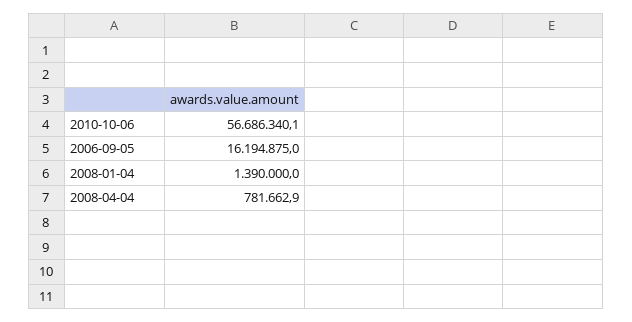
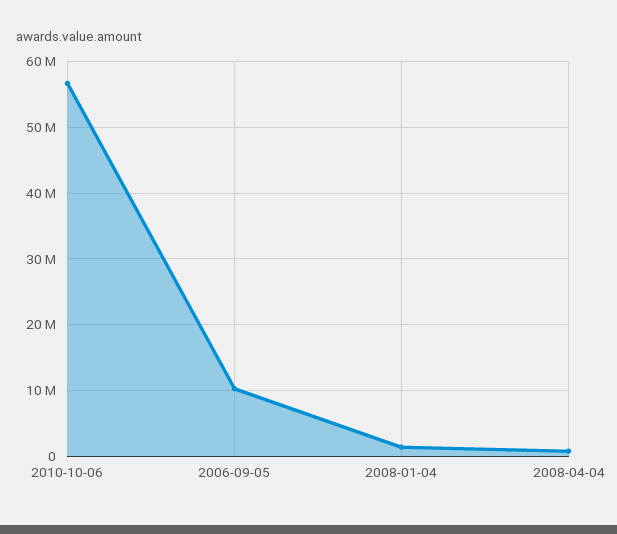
2006-09-05: 16194875 -> 10000000

